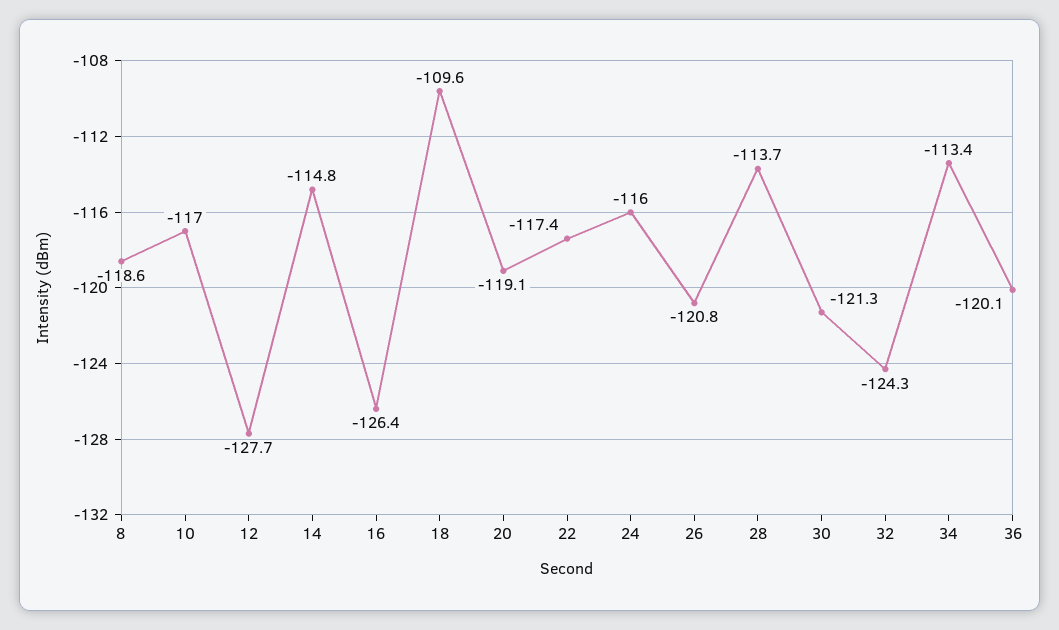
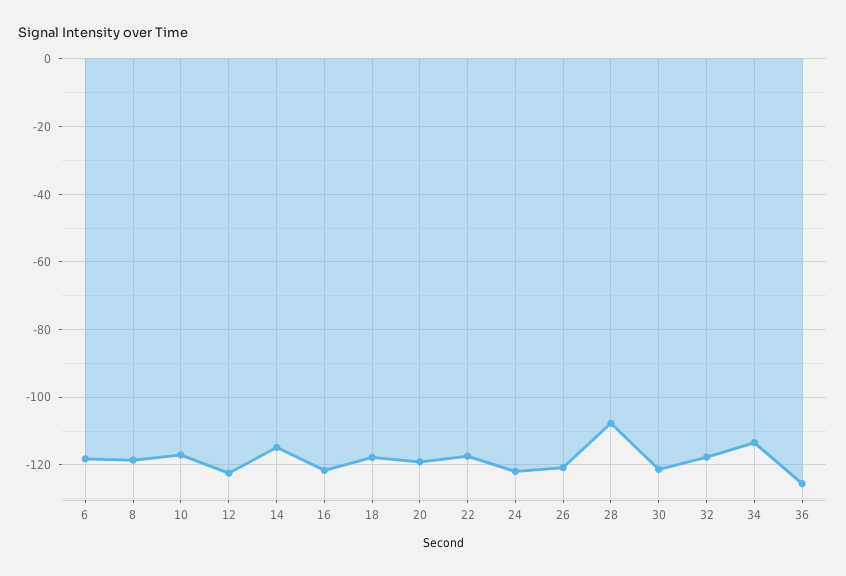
12: -127.7 -> -122
16: -126.4 -> -122
18: -109.6 -> -118
24: -116 -> -122
28: -113.7 -> -108
32: -124.3 -> -118
36: -120.1 -> -126
6: none -> -118

